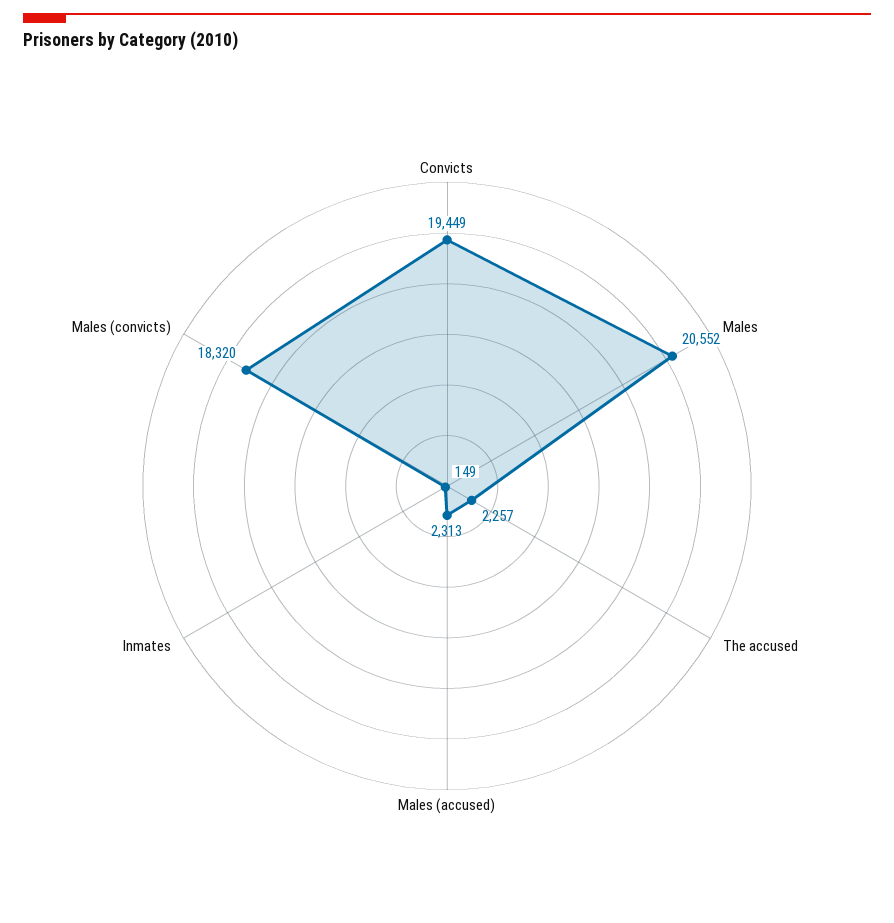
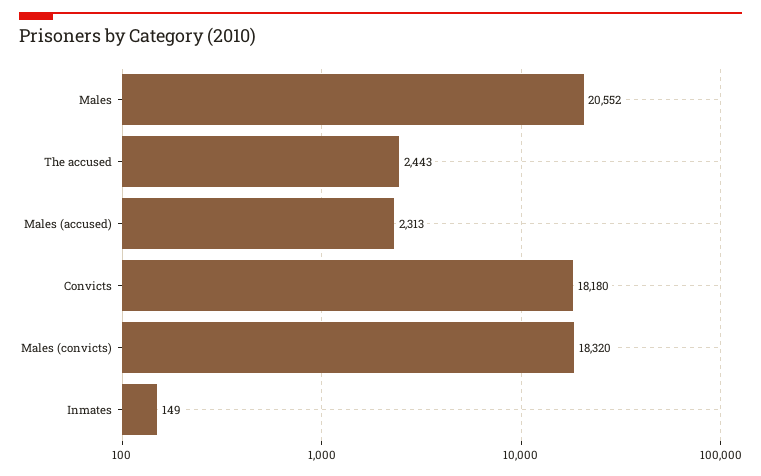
Convicts: 19449 -> 18180
The accused: 2257 -> 2443

